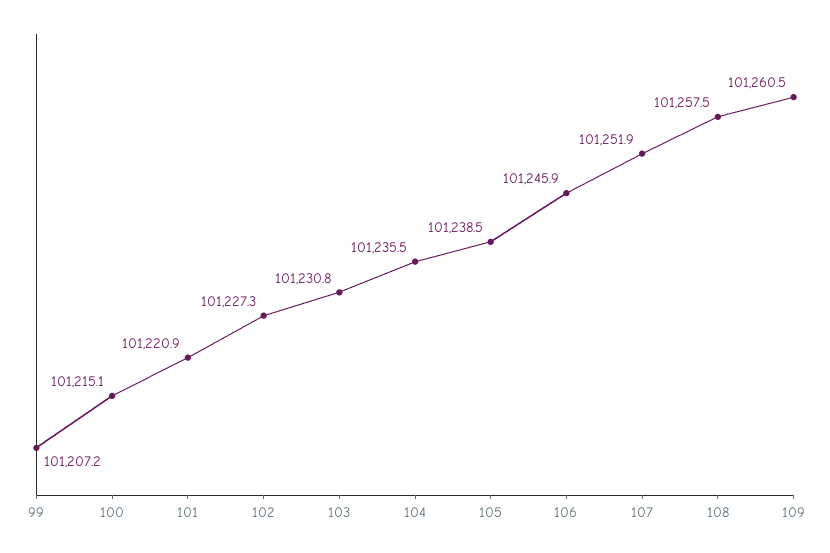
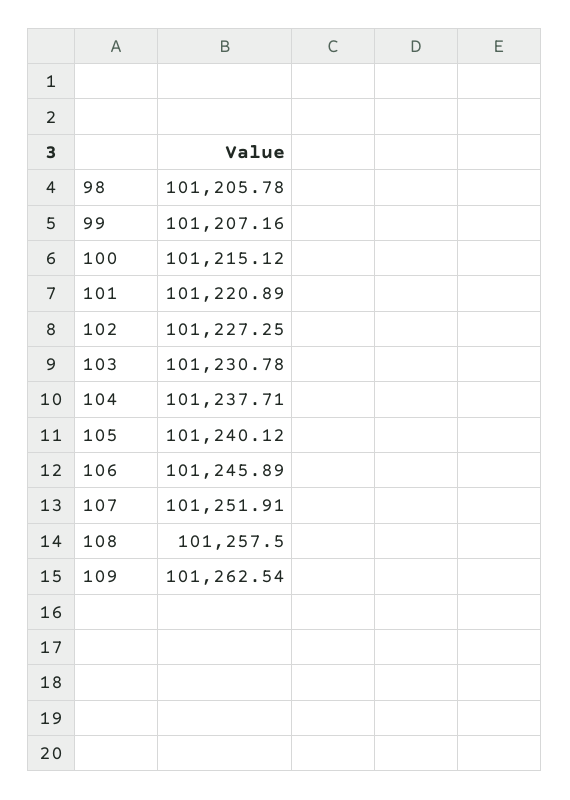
104: 101235.5 -> 101237.71
105: 101238.5 -> 101240.12
109: 101260.5 -> 101262.54
98: none -> 101205.78

